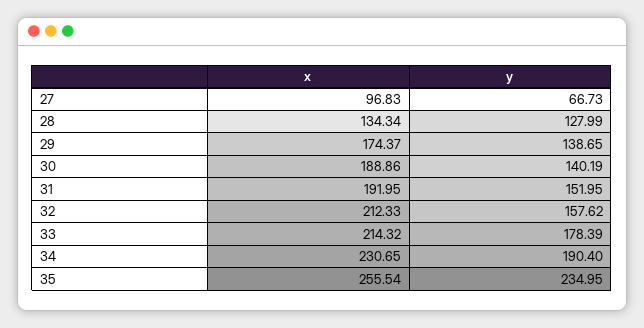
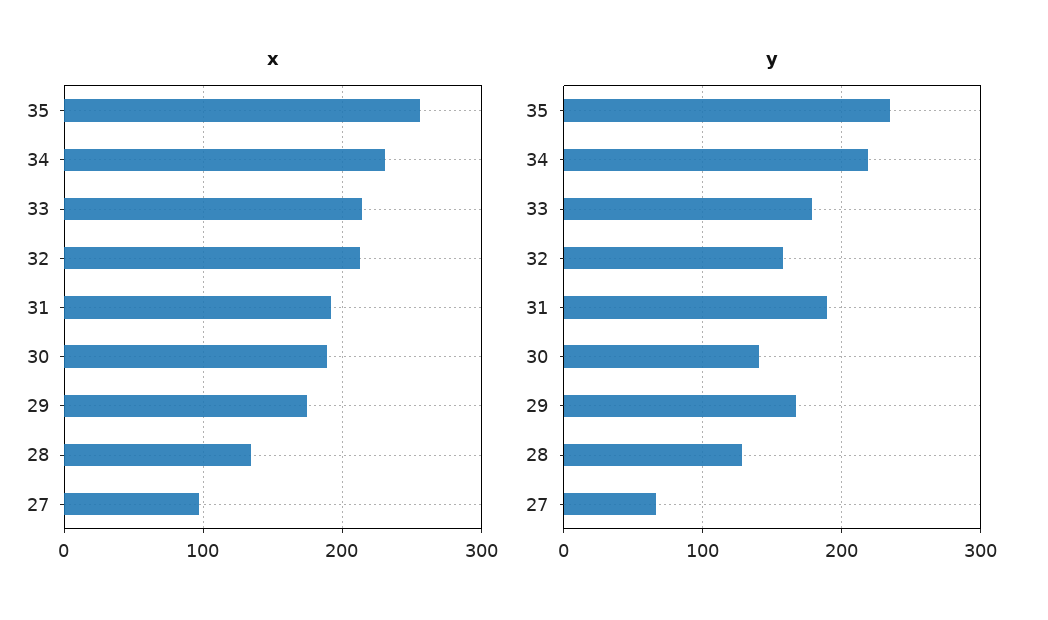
y, 29: 138.65 -> 170
y, 31: 151.95 -> 190
y, 34: 190.4 -> 220

